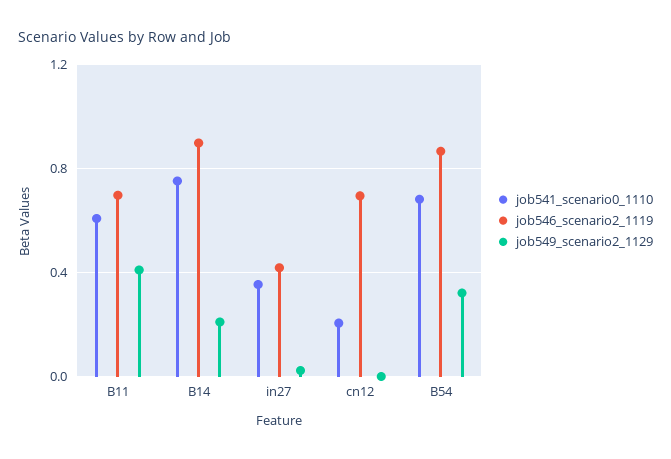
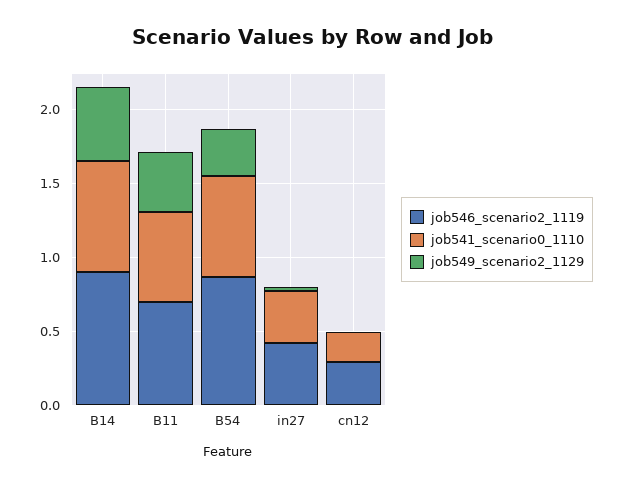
job549_scenario2_1129, B14: 0.2 -> 0.5
job546_scenario2_1119, cn12: 0.7 -> 0.3

